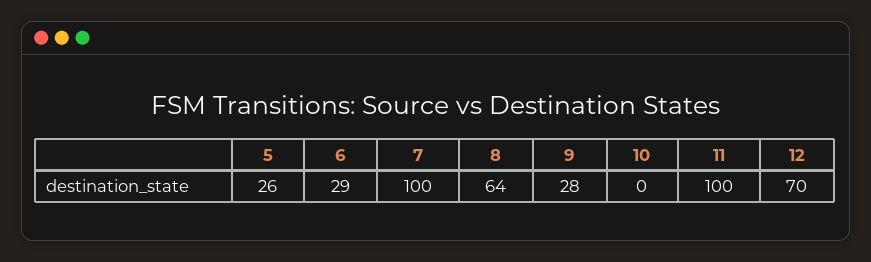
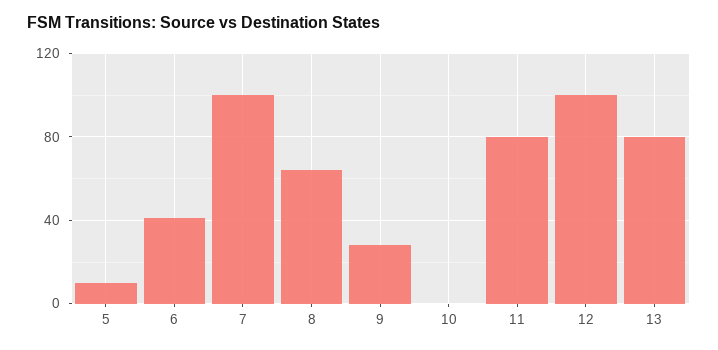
5: 26 -> 10
6: 29 -> 40
11: 100 -> 80
12: 70 -> 100
13: none -> 80

